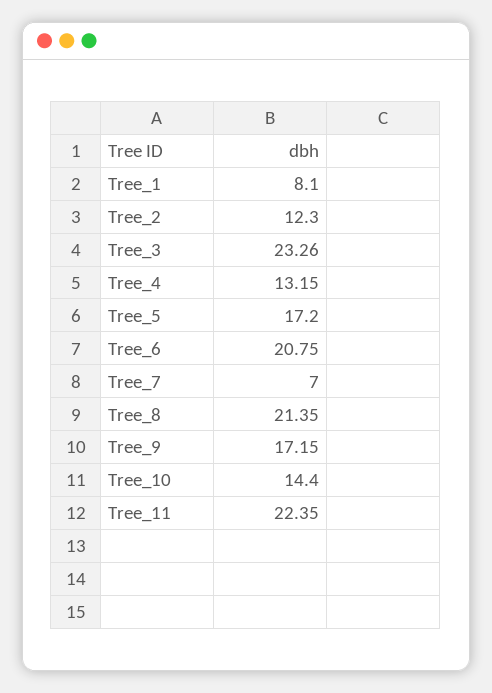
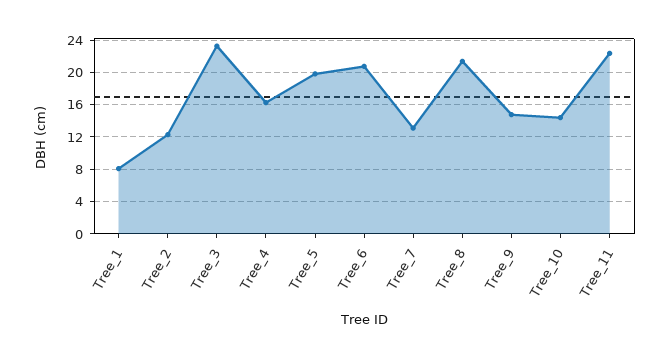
Tree_4: 13.15 -> 16
Tree_5: 17.2 -> 20
Tree_7: 7 -> 13
Tree_9: 17.15 -> 15

